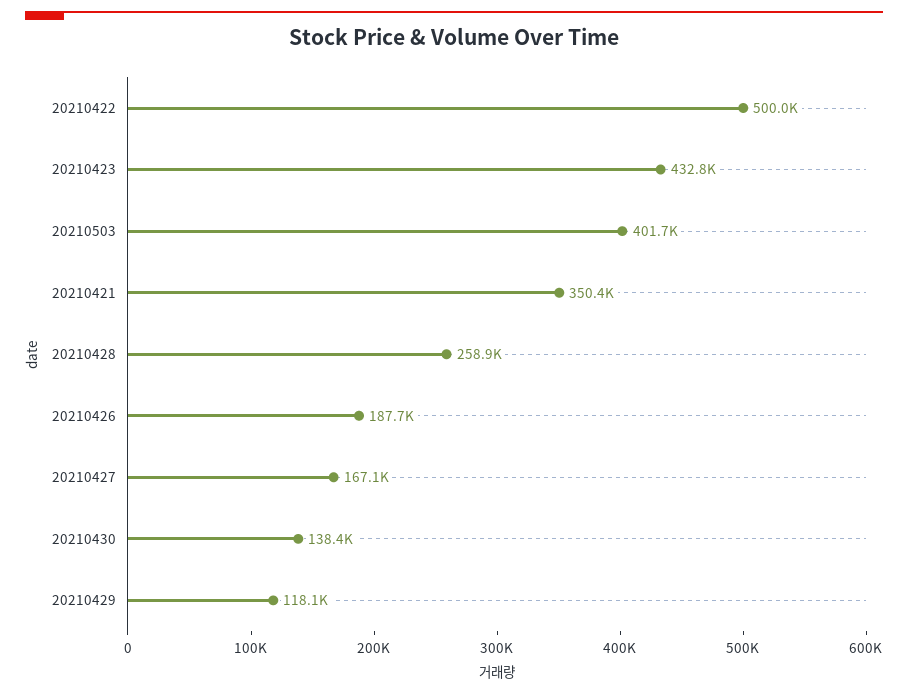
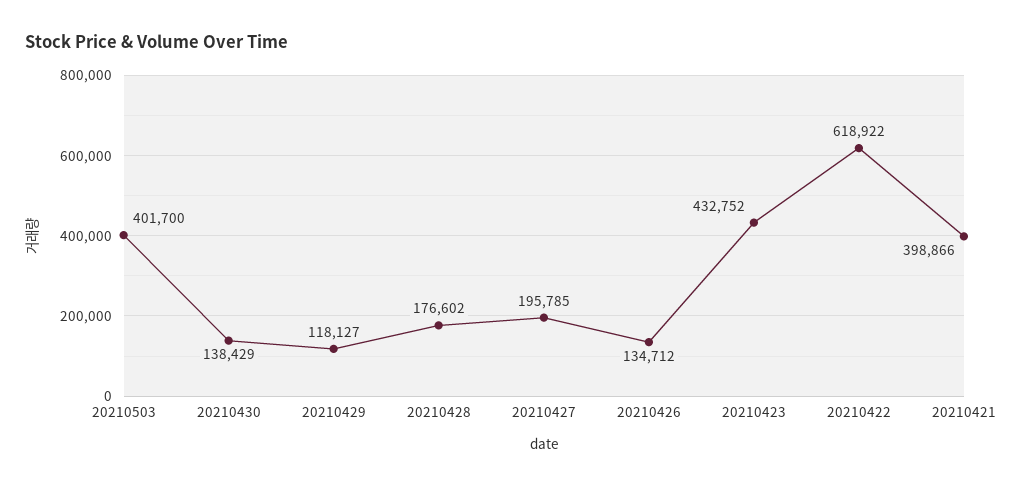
20210422: 500000 -> 618922
20210421: 350400 -> 398866
20210428: 258900 -> 176602
20210426: 187700 -> 134712
20210427: 167100 -> 195785

